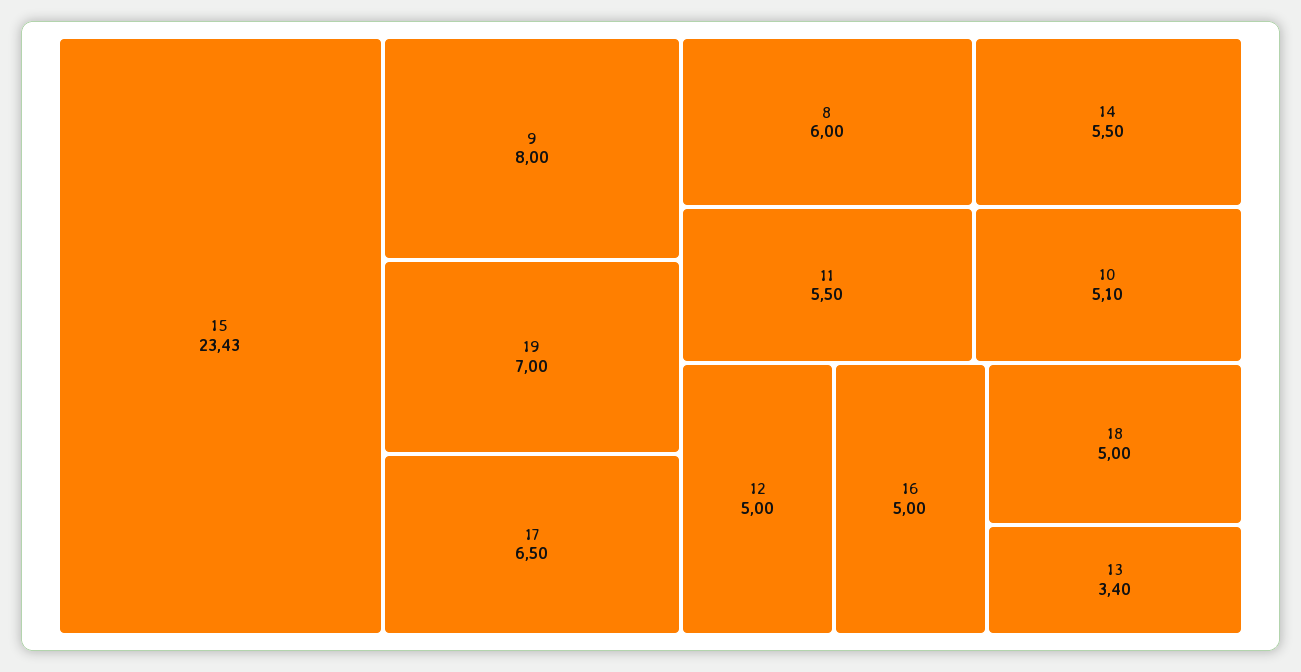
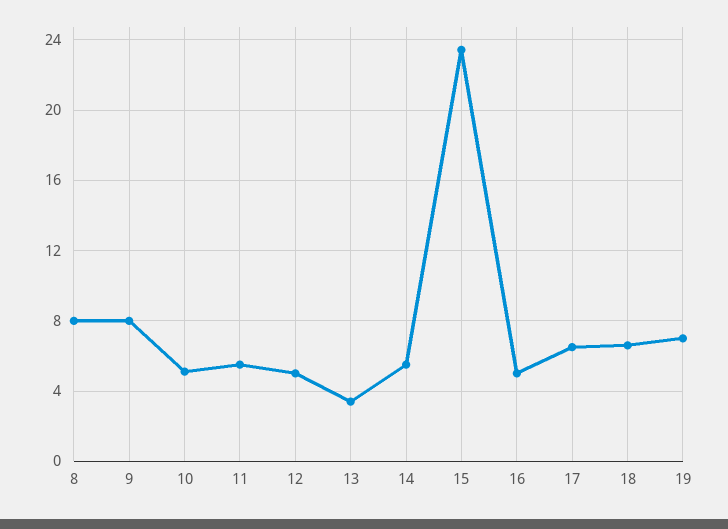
8: 6 -> 8
18: 5 -> 6.5

